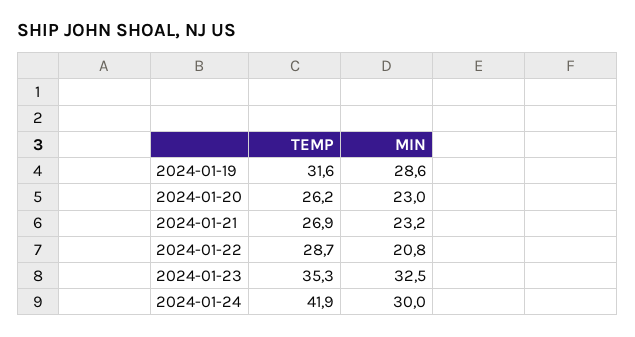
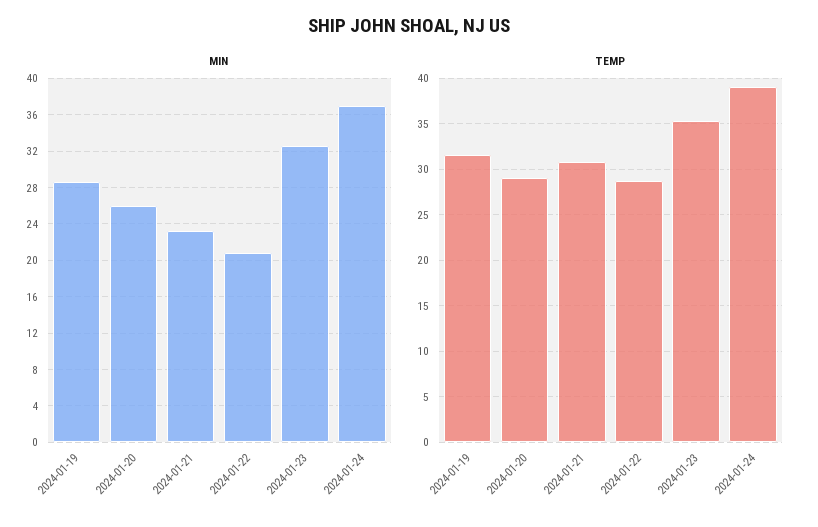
TEMP, 2024-01-20: 26.2 -> 29
MIN, 2024-01-20: 23 -> 26
TEMP, 2024-01-21: 26.9 -> 31
TEMP, 2024-01-24: 41.9 -> 39
MIN, 2024-01-24: 30 -> 37

